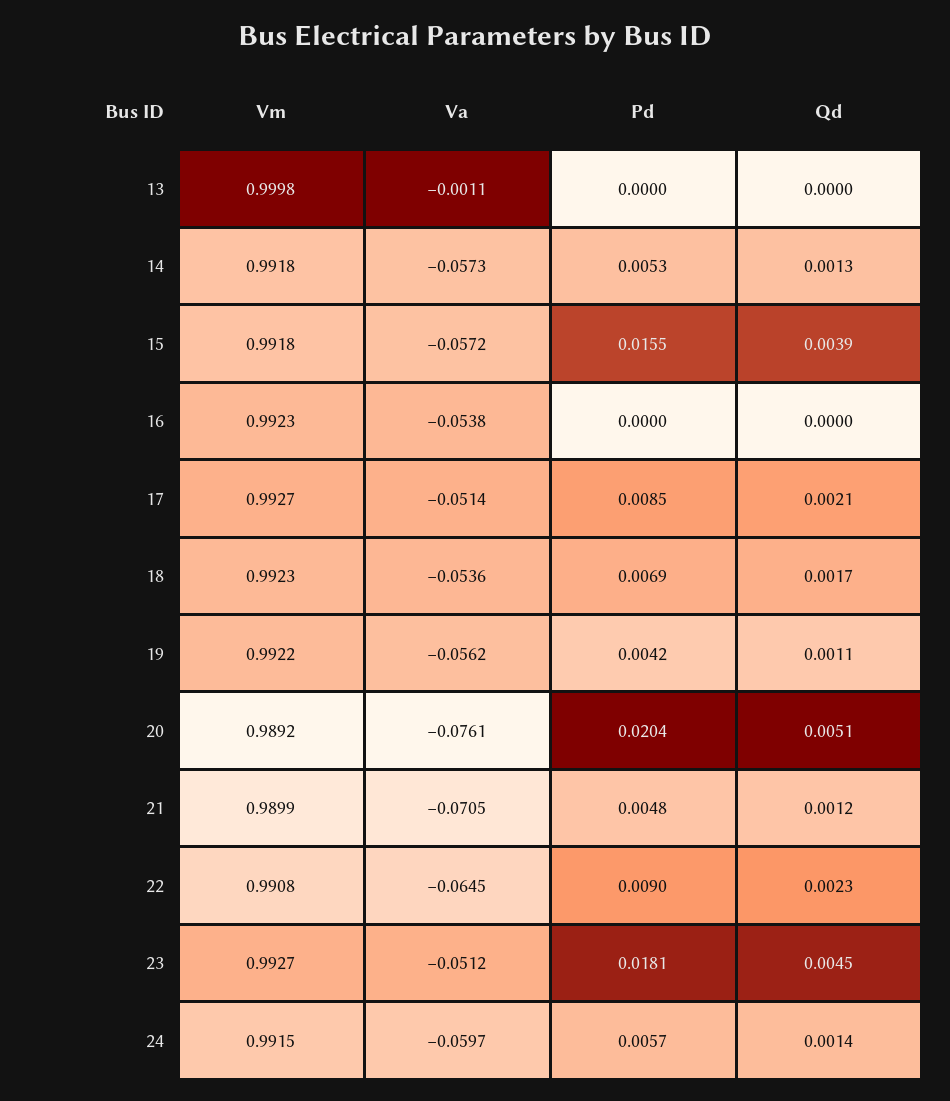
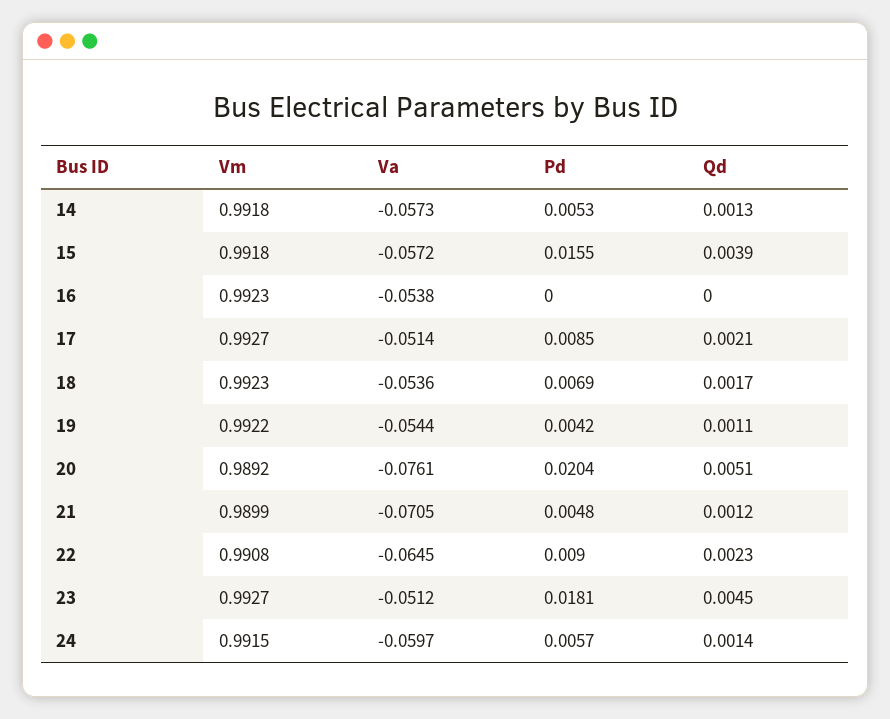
Vm, 13: 0.9998 -> none
Va, 13: -0.0011 -> none
Pd, 13: 0 -> none
Qd, 13: 0 -> none
Va, 19: -0.0562 -> -0.0544

